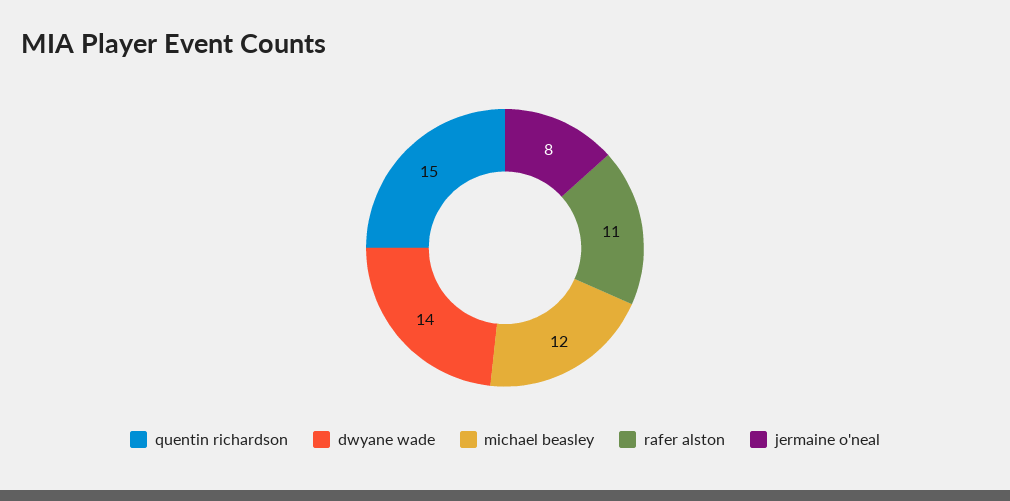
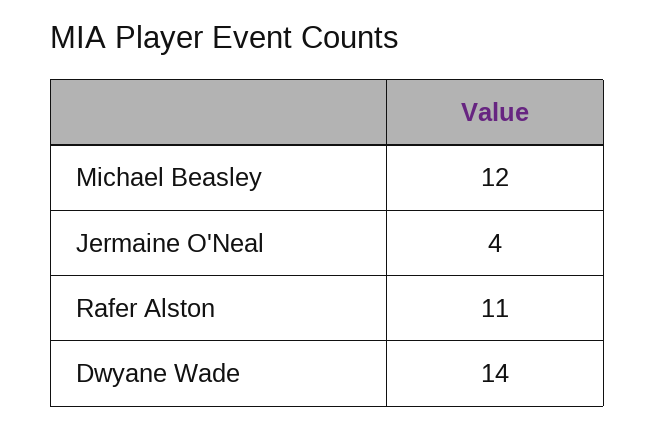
quentin richardson: 15 -> none
jermaine o'neal: 8 -> 4

